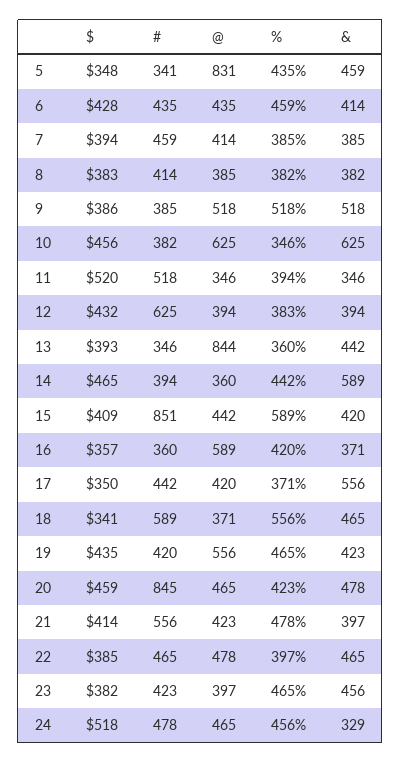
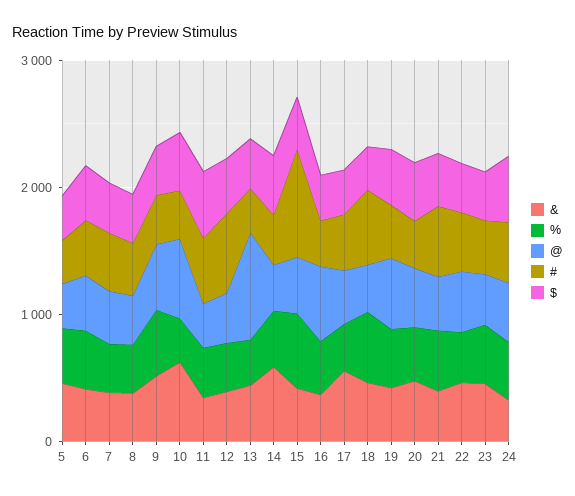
@, 5: 831 -> 400
#, 20: 845 -> 400

